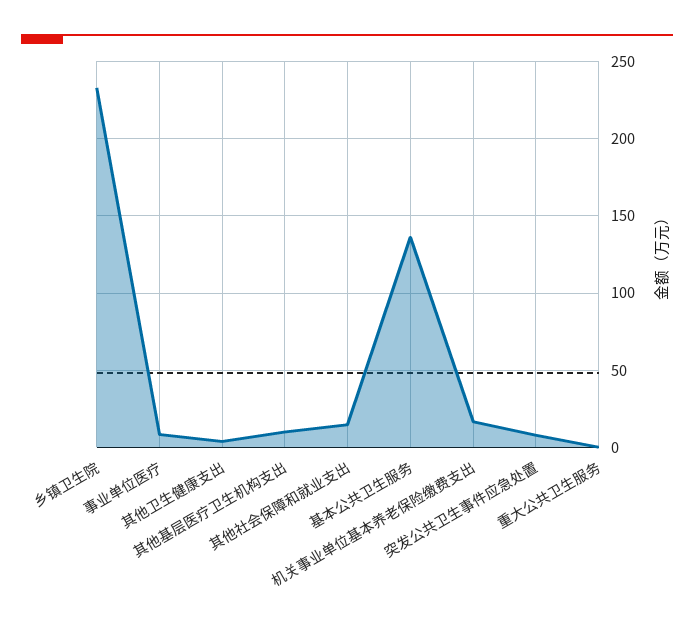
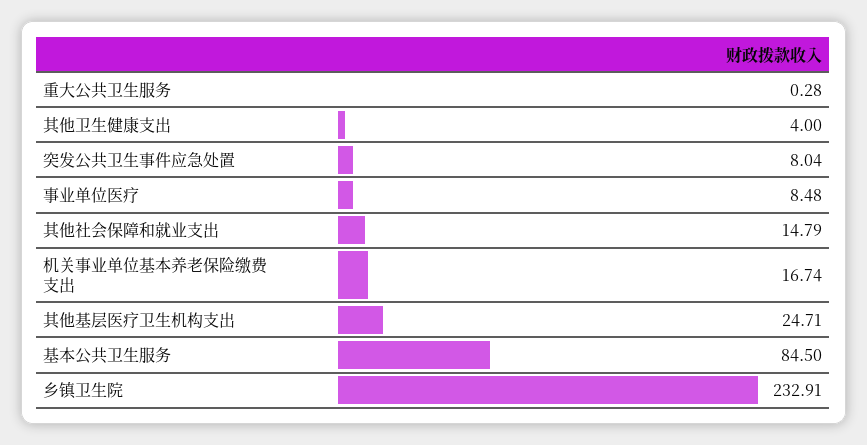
其他基层医疗卫生机构支出: 10 -> 24.71
基本公共卫生服务: 135 -> 84.5

